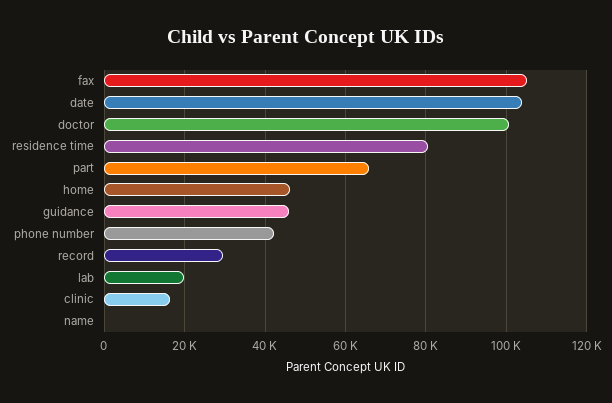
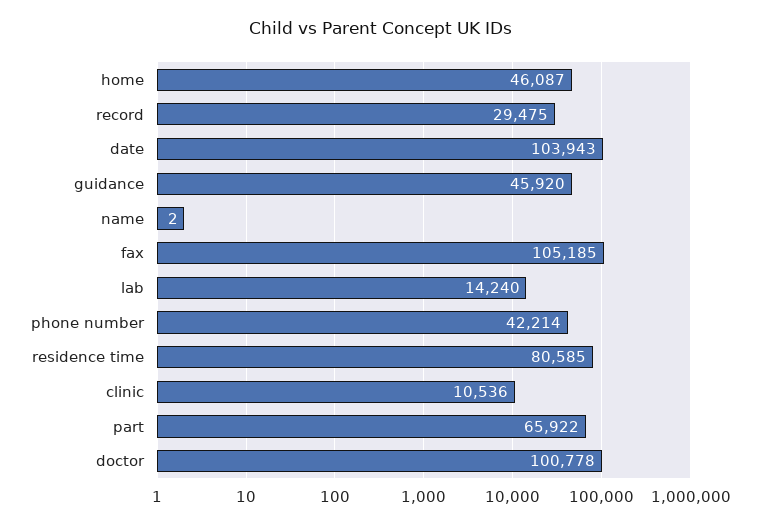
lab: 20000 -> 14240
clinic: 16000 -> 10536

